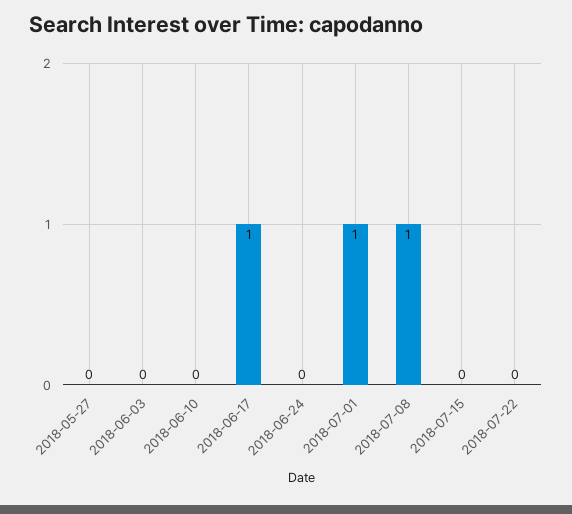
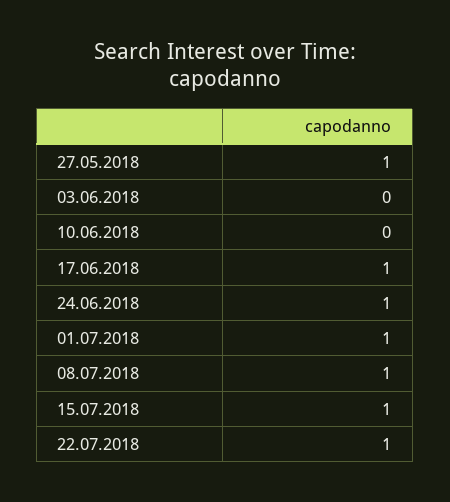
2018-05-27: 0 -> 1
2018-06-24: 0 -> 1
2018-07-15: 0 -> 1
2018-07-22: 0 -> 1

